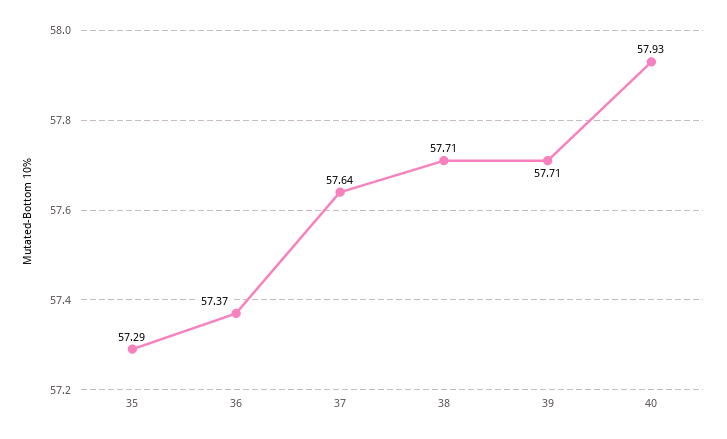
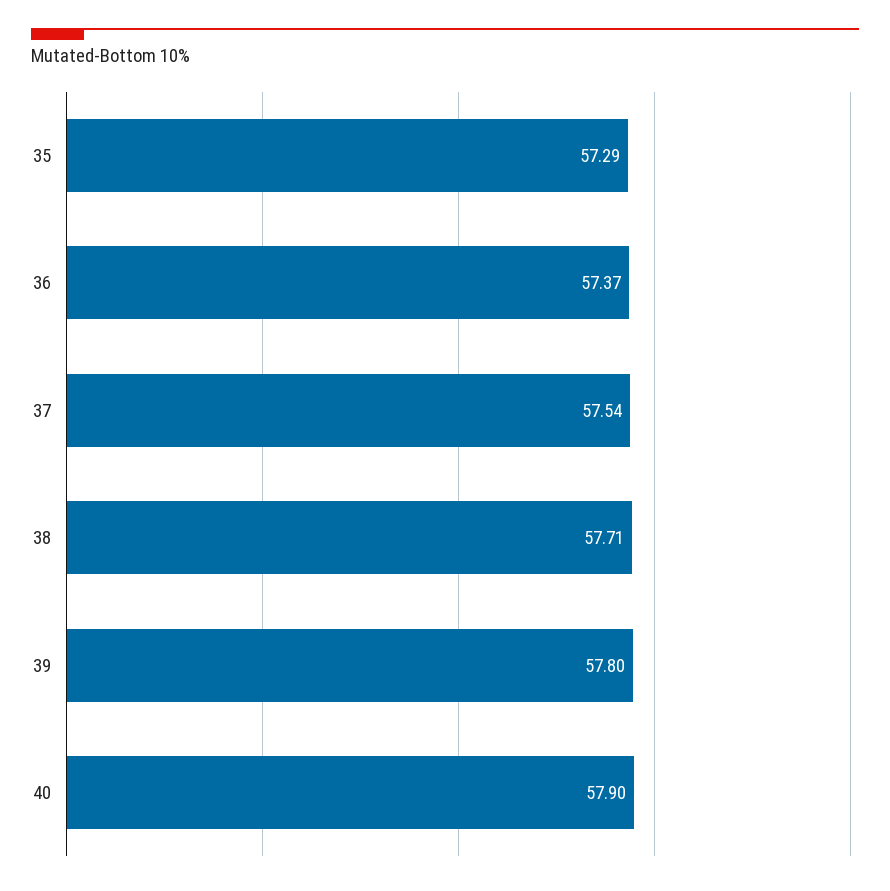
37: 57.64 -> 57.54
39: 57.71 -> 57.8
40: 57.93 -> 57.9

